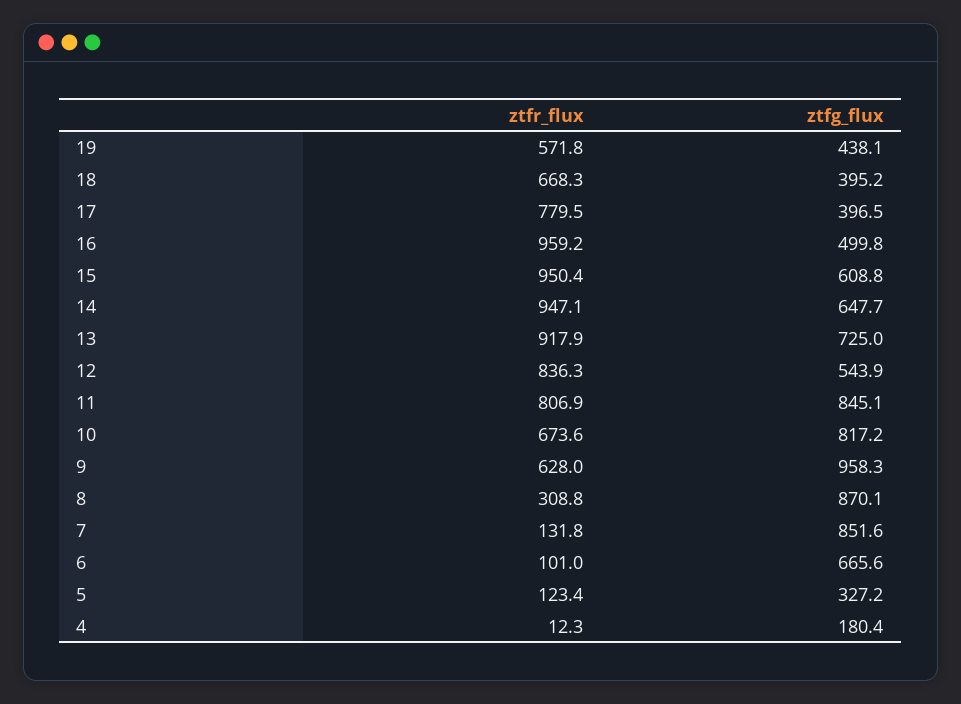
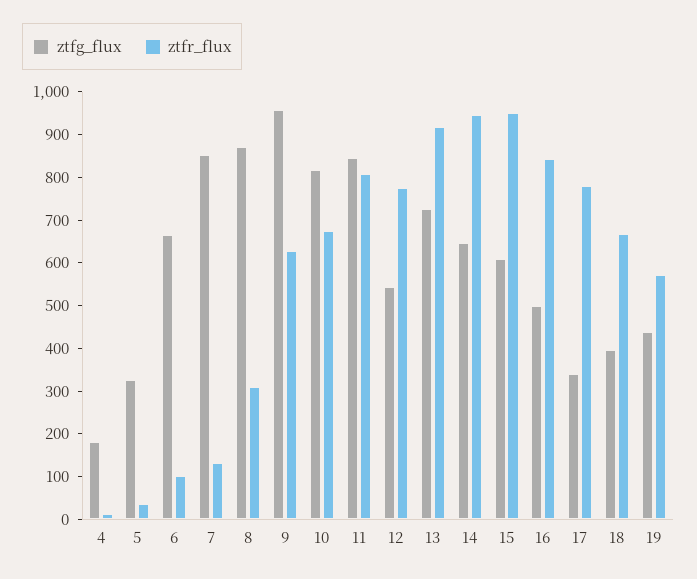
ztfg_flux, 17: 396.5 -> 340
ztfr_flux, 16: 959.2 -> 840
ztfr_flux, 12: 836.3 -> 780
ztfr_flux, 5: 123.4 -> 40

